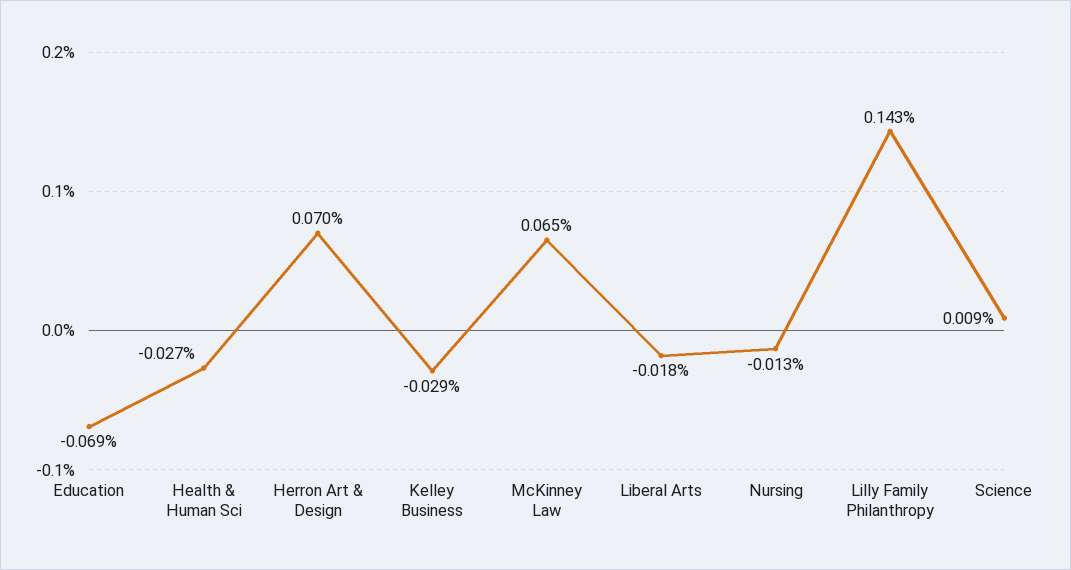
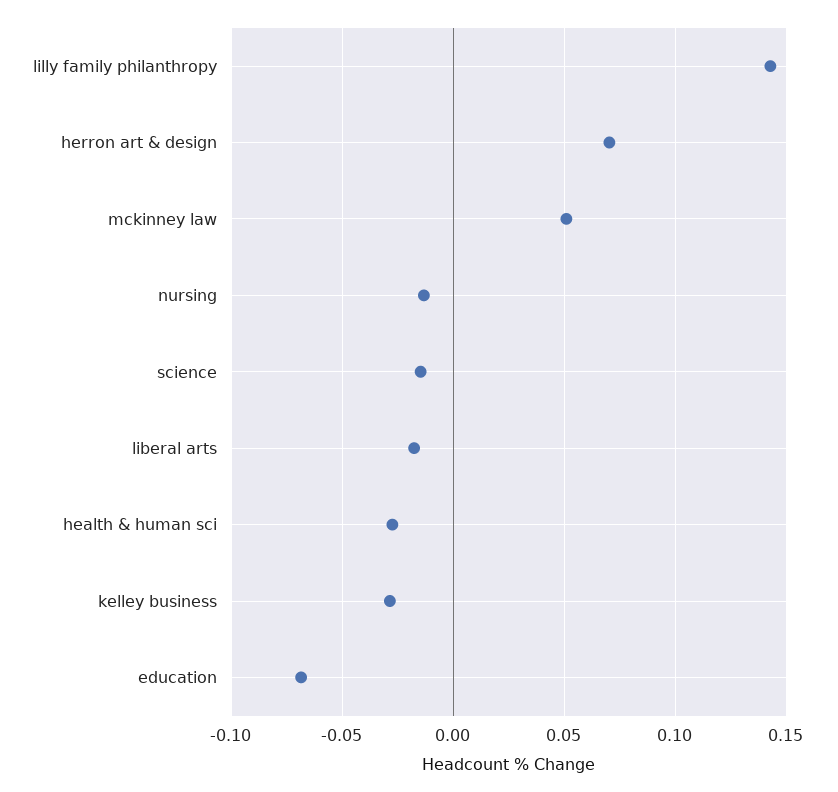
McKinney Law: 0.065 -> 0.05
Science: 0.009 -> -0.015

